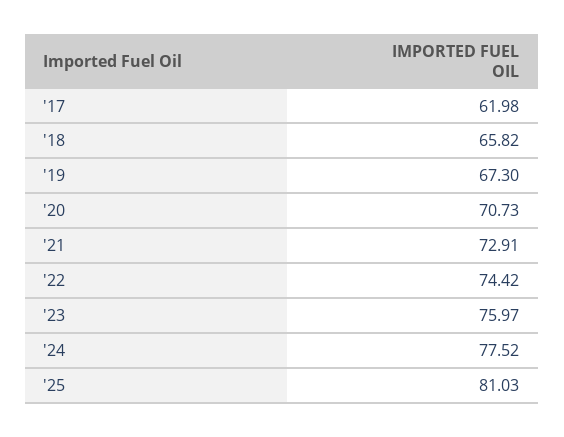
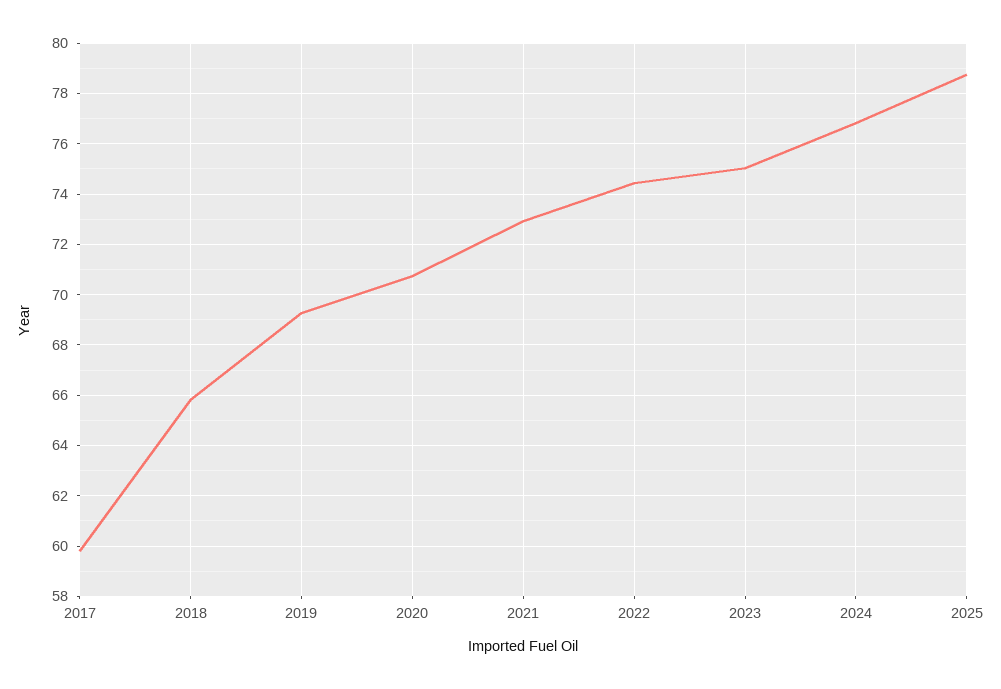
'17: 61.98 -> 59.75
'19: 67.3 -> 69.25
'23: 75.97 -> 75
'24: 77.52 -> 76.75
'25: 81.03 -> 78.75

